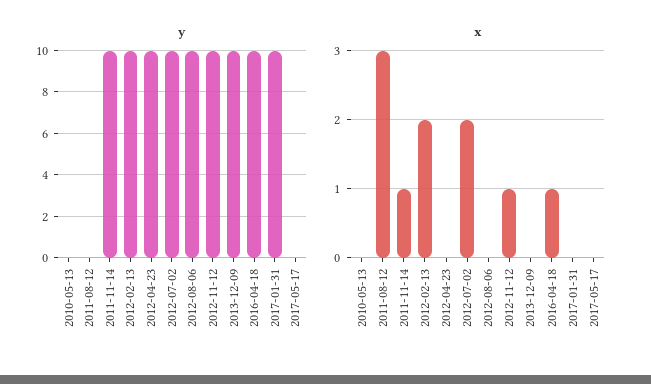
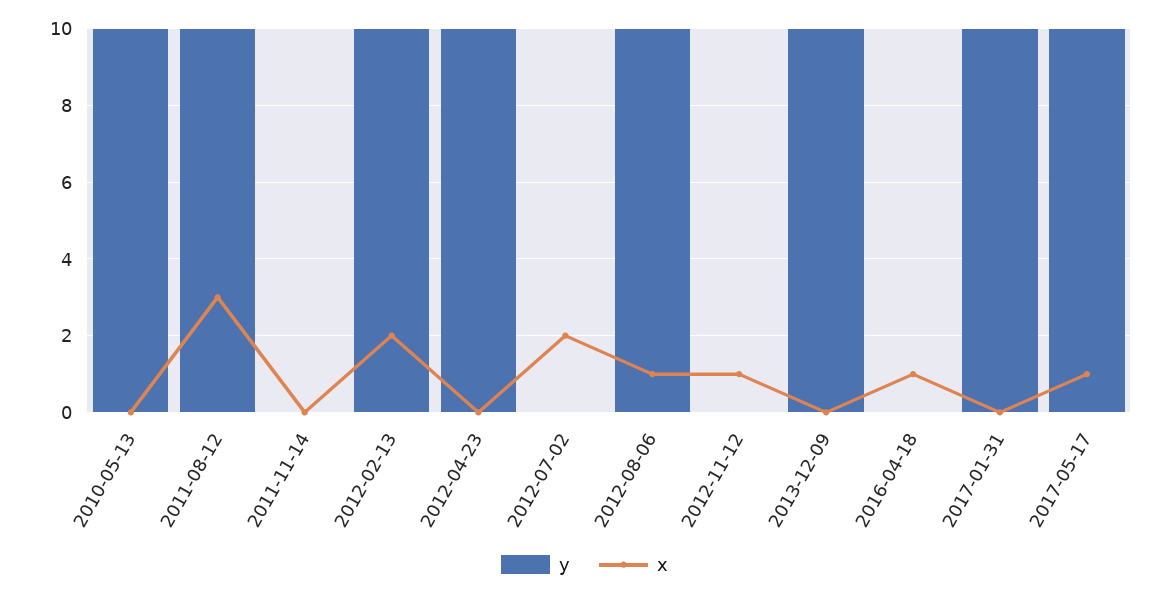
y, 2010-05-13: 0 -> 10
y, 2011-08-12: 0 -> 10
y, 2011-11-14: 10 -> 0
y, 2012-07-02: 10 -> 0
y, 2012-11-12: 10 -> 0
y, 2016-04-18: 10 -> 0
y, 2017-05-17: 0 -> 10
x, 2011-11-14: 1 -> 0
x, 2012-08-06: 0 -> 1
x, 2017-05-17: 0 -> 1

